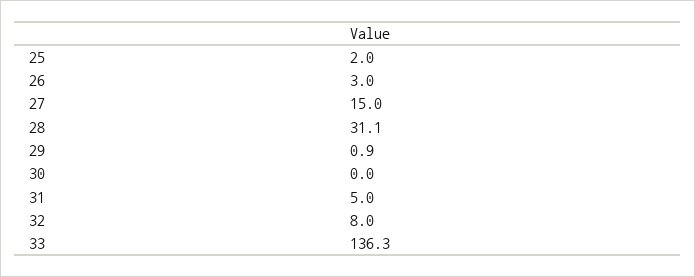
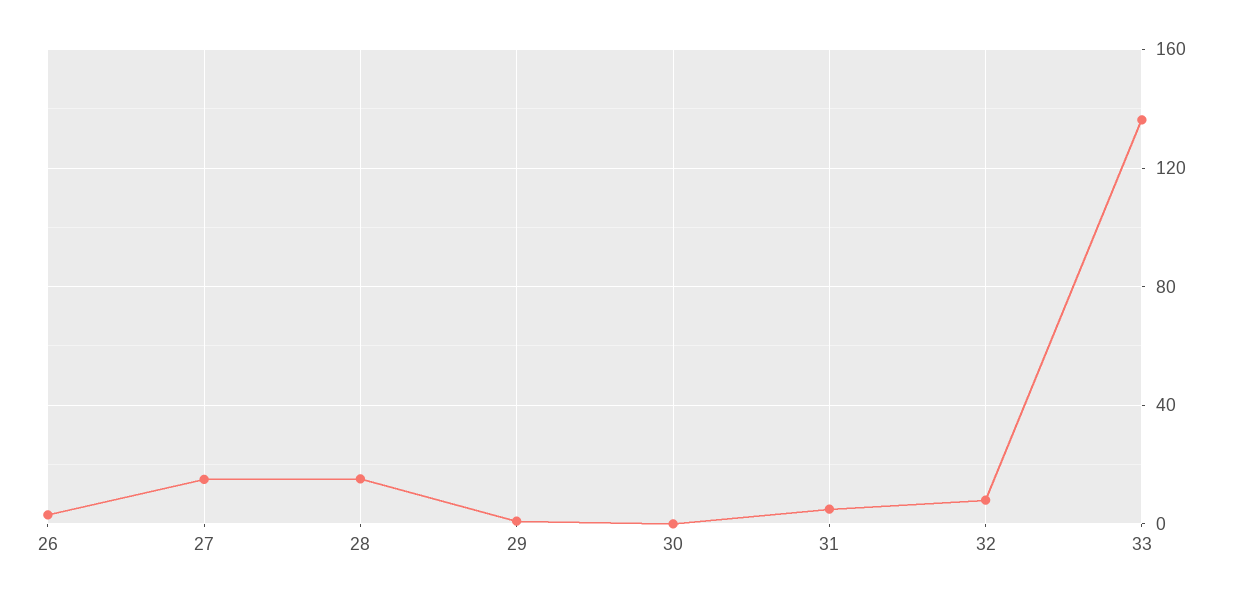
25: 2 -> none
28: 31.1 -> 15

